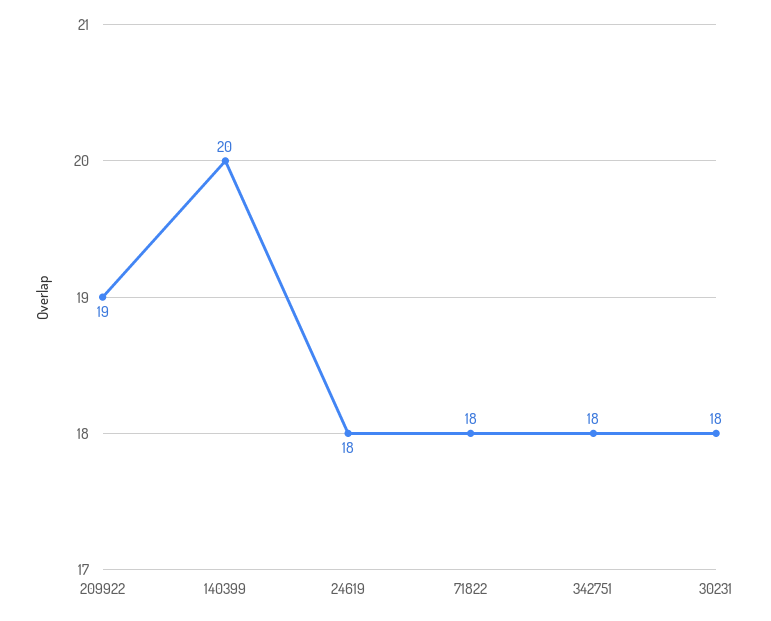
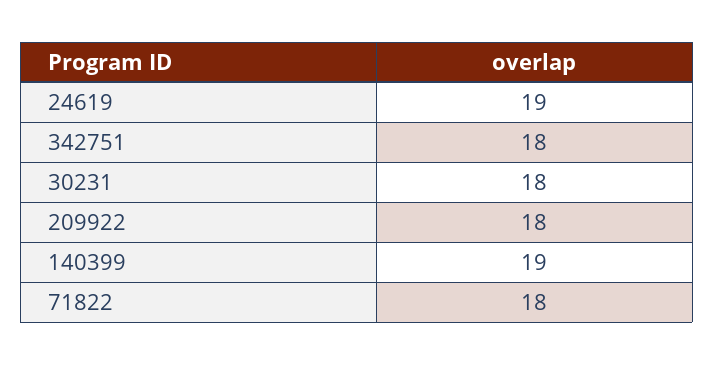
209922: 19 -> 18
140399: 20 -> 19
24619: 18 -> 19

